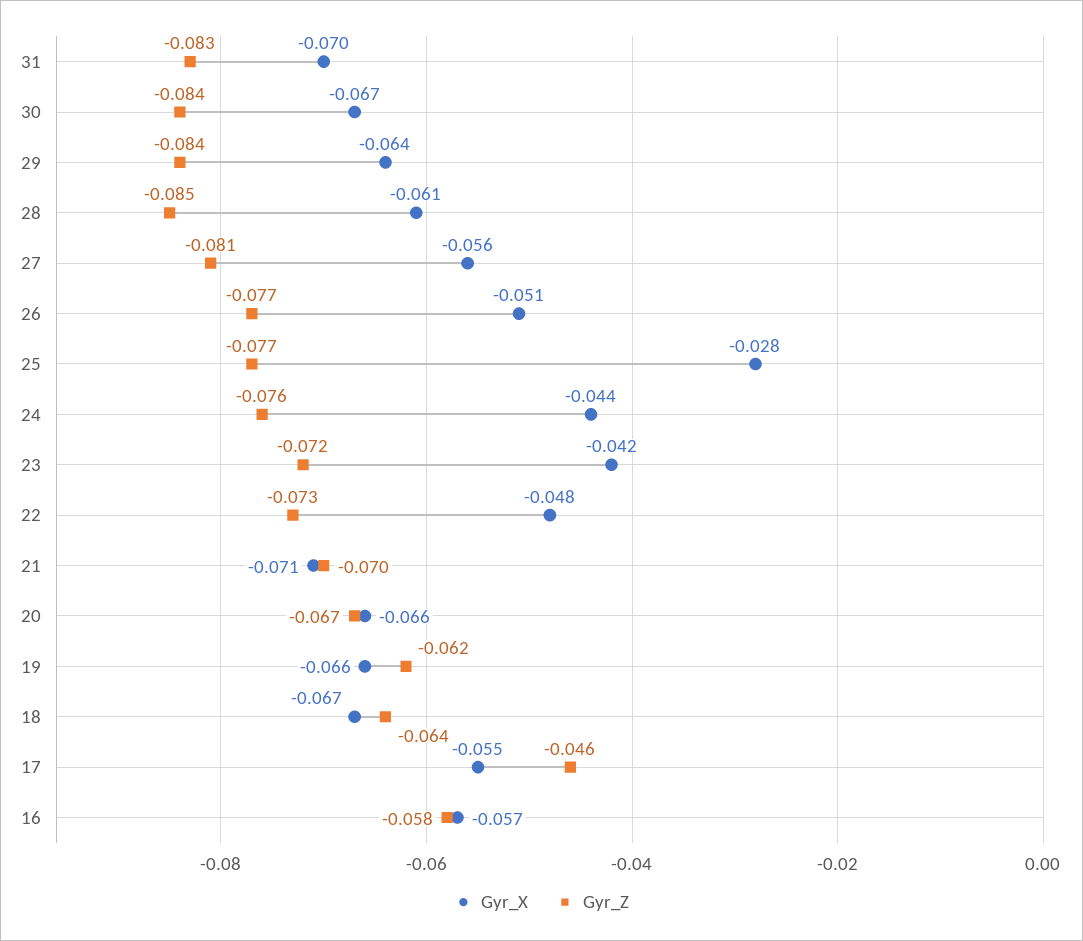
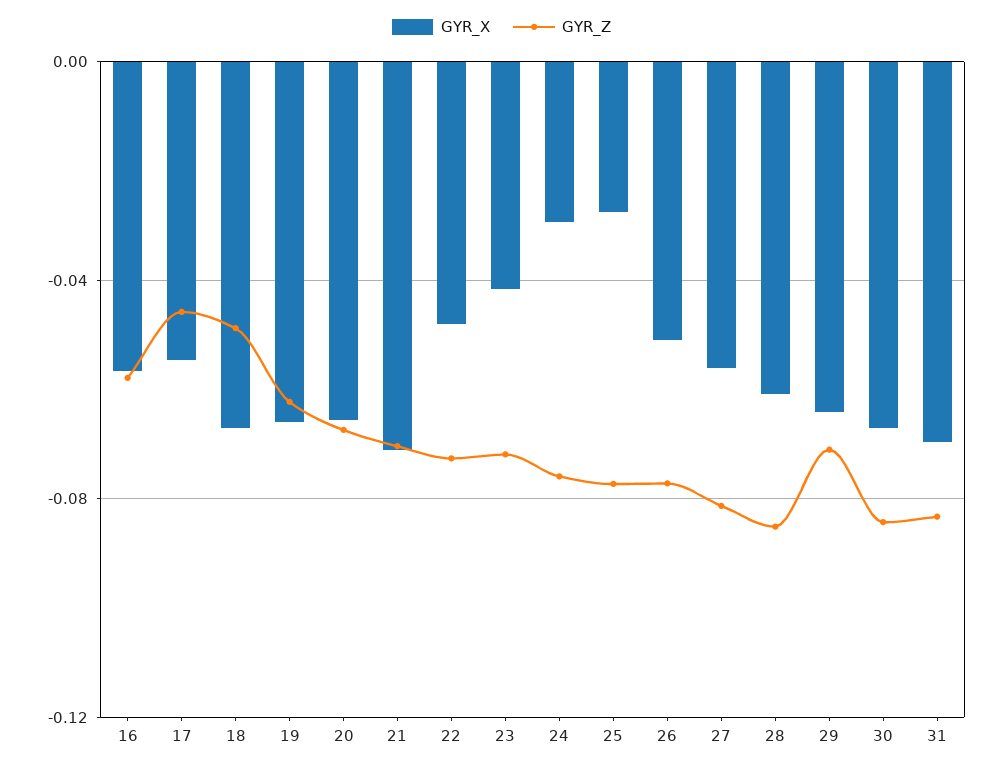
Gyr_Z, 29: -0.084 -> -0.07
Gyr_X, 24: -0.044 -> -0.03
Gyr_Z, 18: -0.064 -> -0.05

